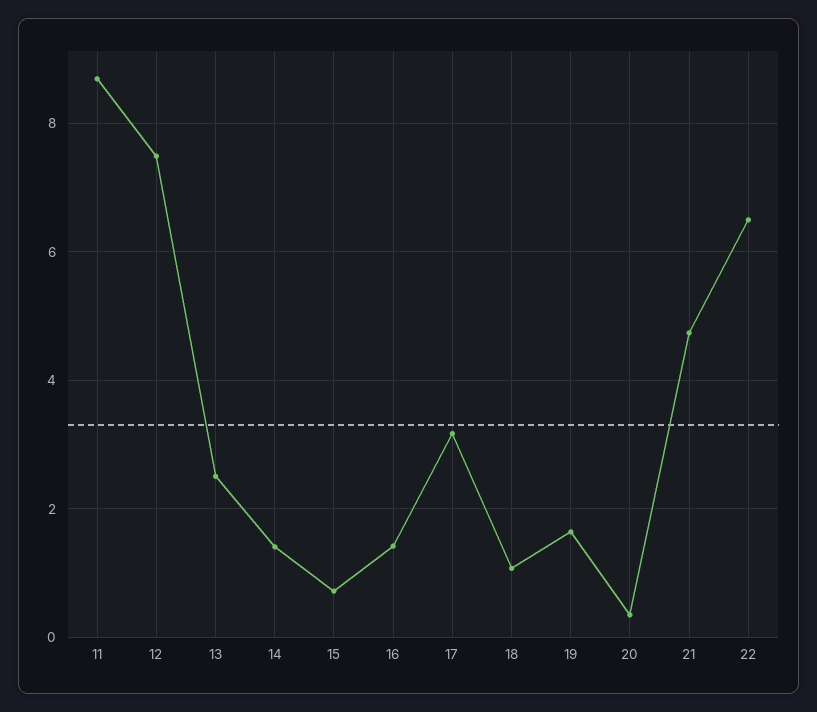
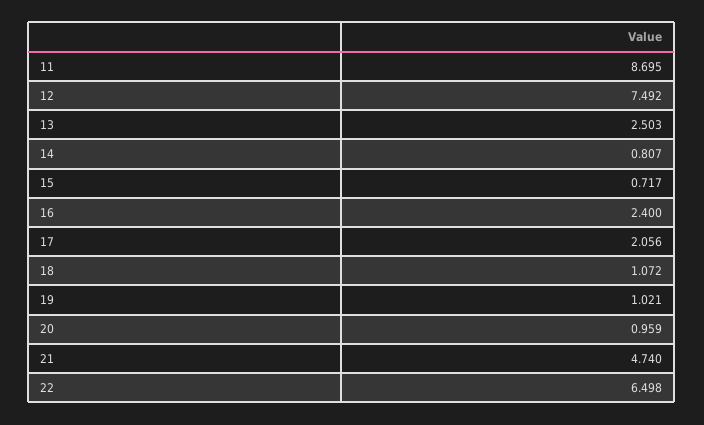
14: 1.4 -> 0.807
16: 1.4 -> 2.4
17: 3.2 -> 2.056
19: 1.6 -> 1.021
20: 0.4 -> 0.959

